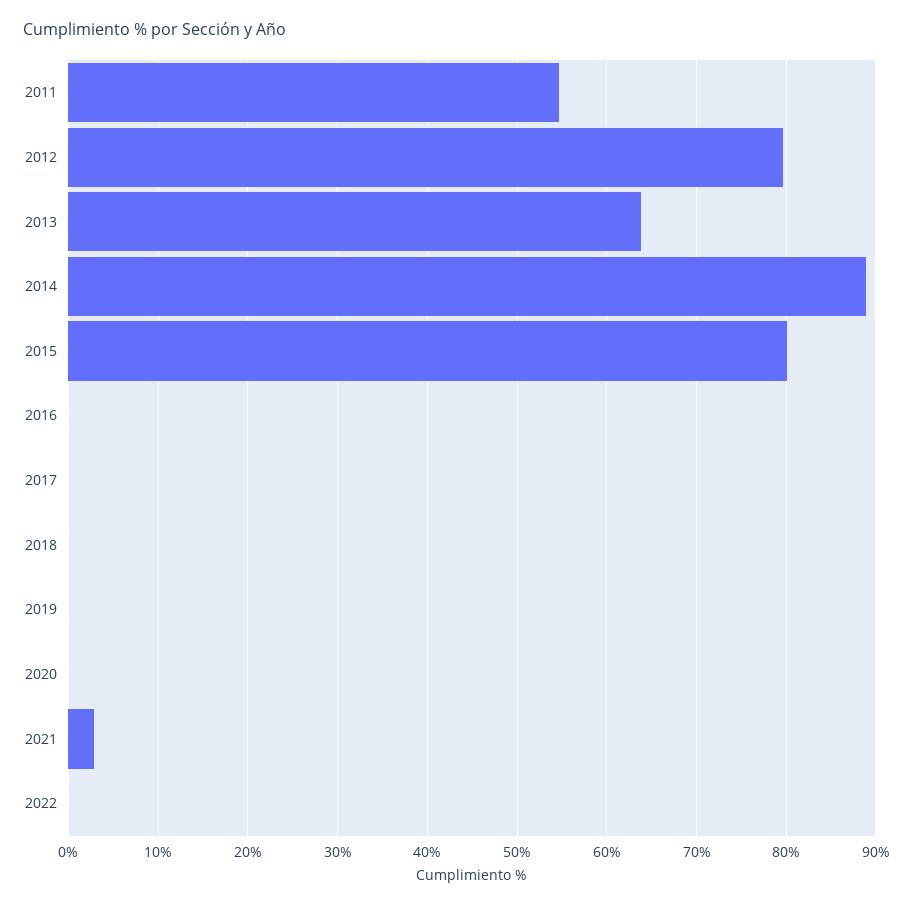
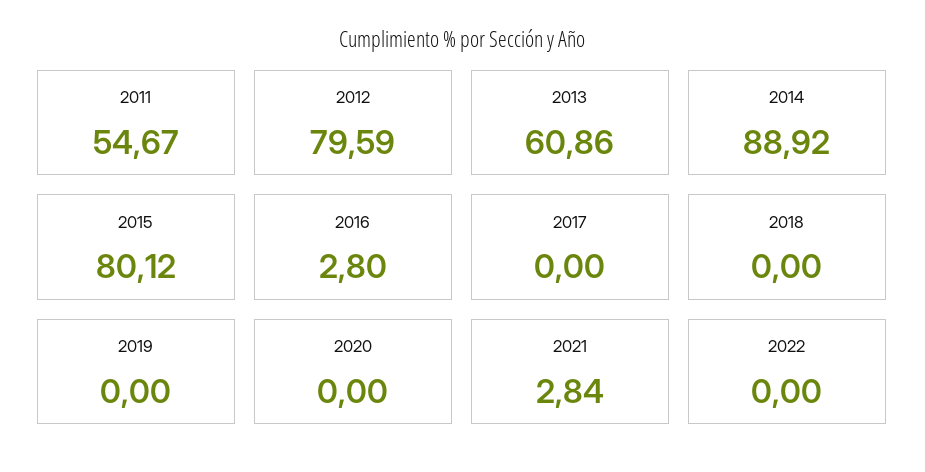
2013: 64 -> 60.86
2016: 0 -> 2.8

